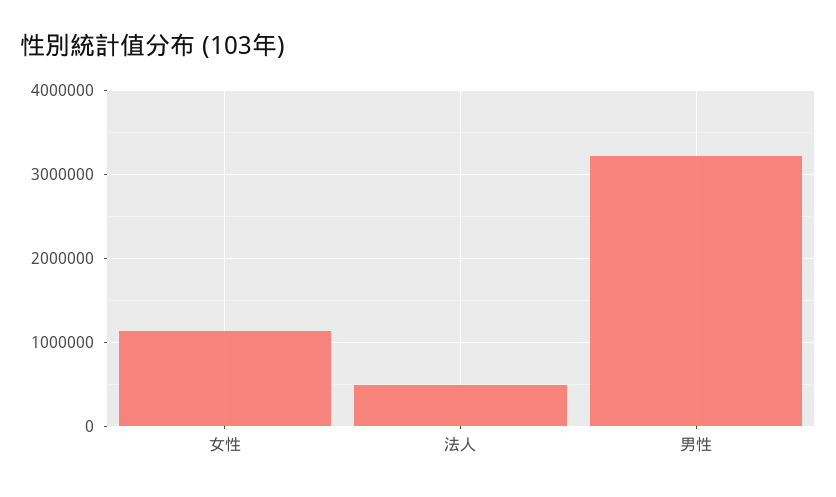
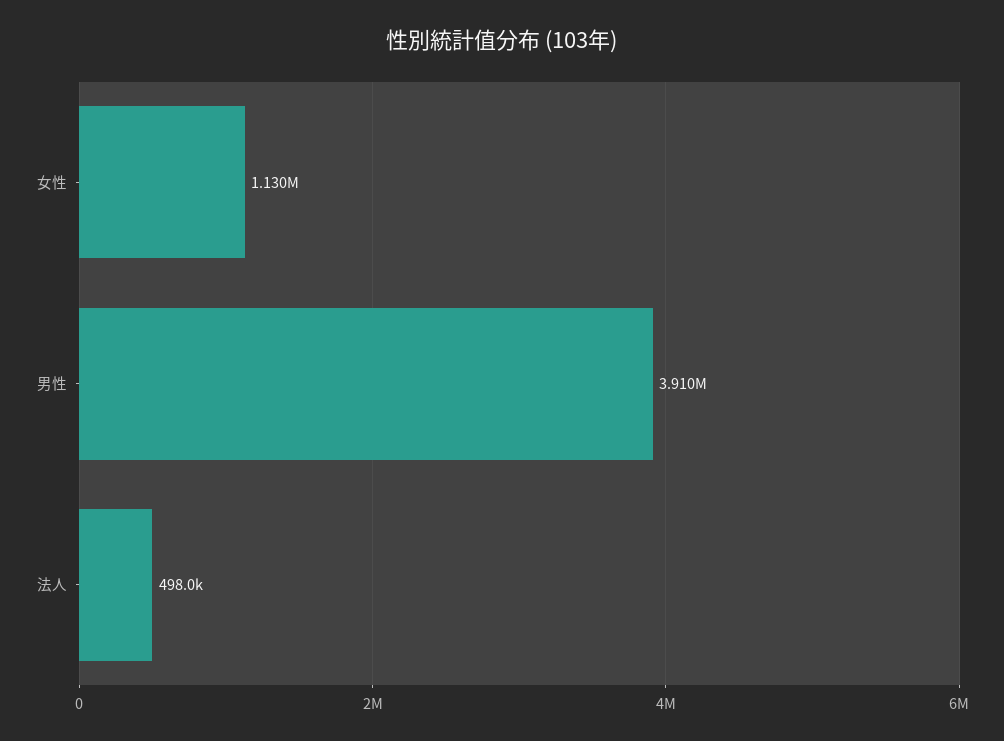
男性: 3200000 -> 3910000

